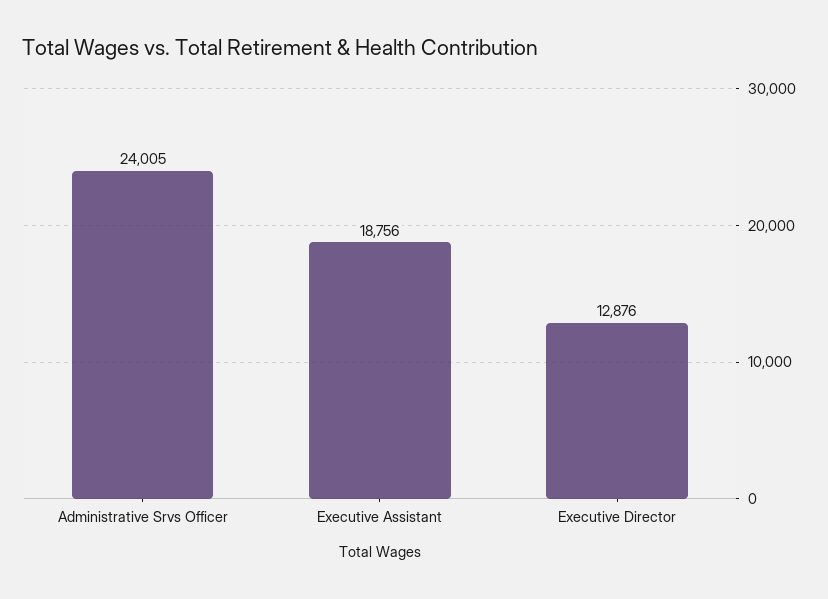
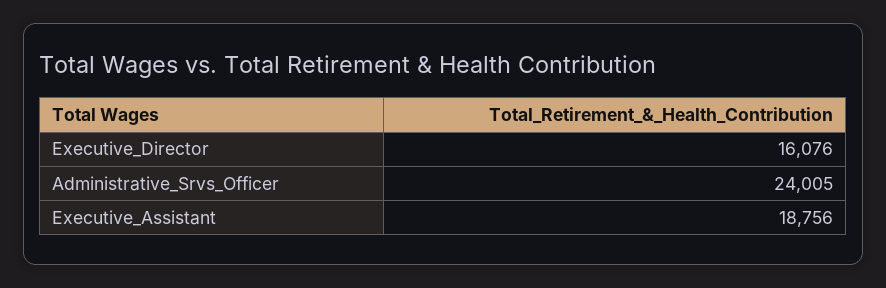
Executive Director: 12876 -> 16076

